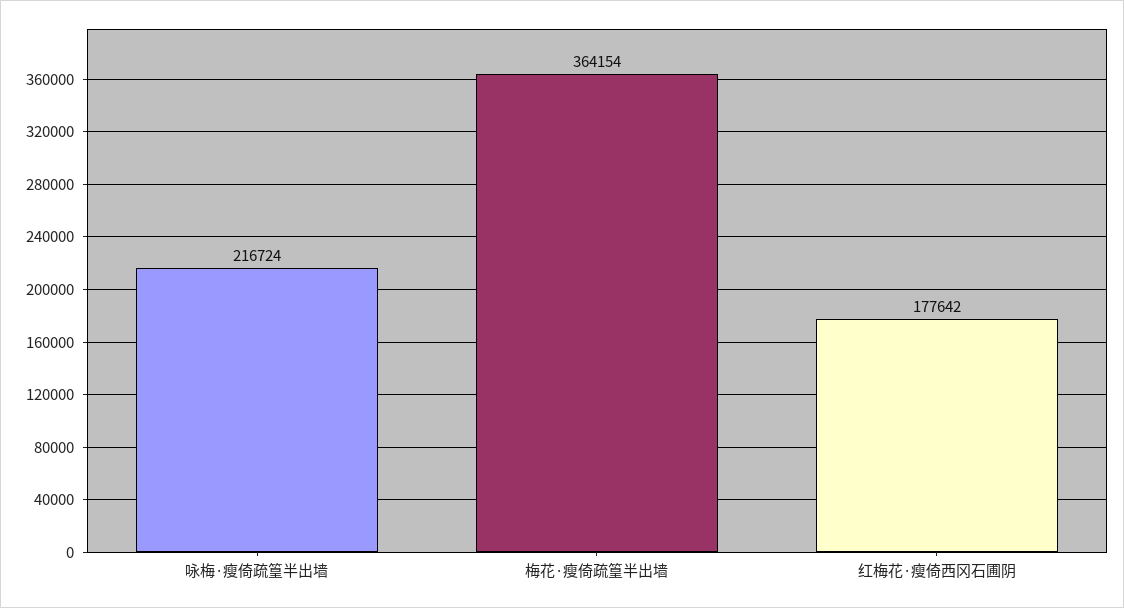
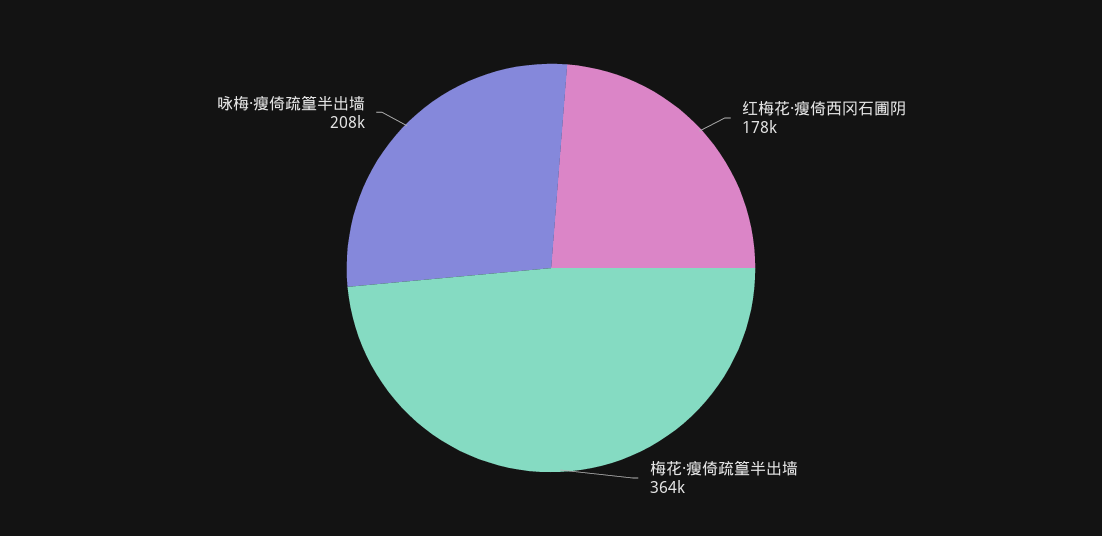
咏梅·瘦倚疏篁半出墙: 216724 -> 208000

